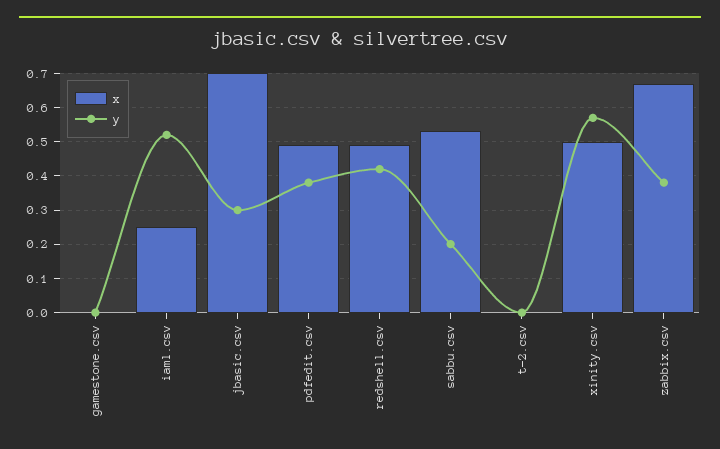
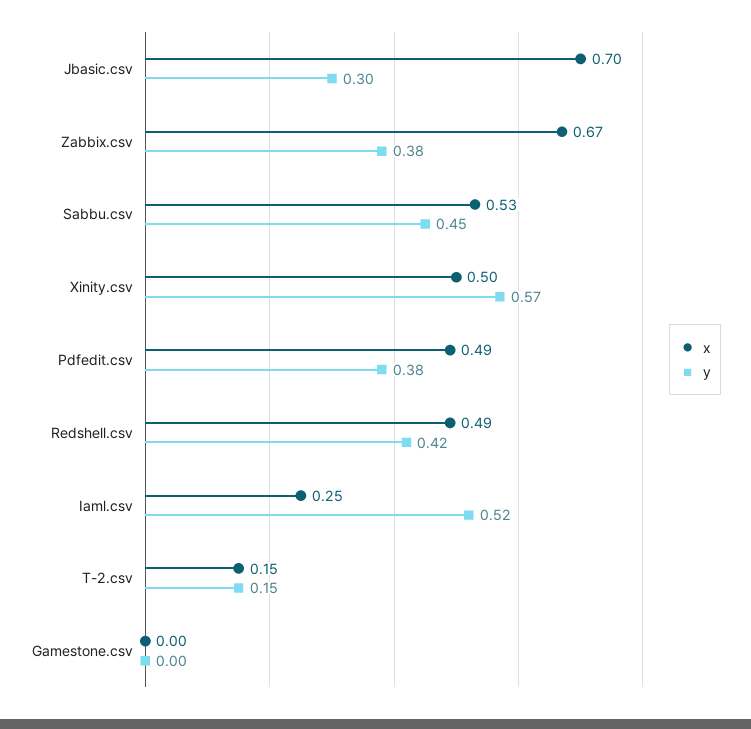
y, sabbu.csv: 0.2 -> 0.45
x, t-2.csv: 0 -> 0.15
y, t-2.csv: 0 -> 0.15

